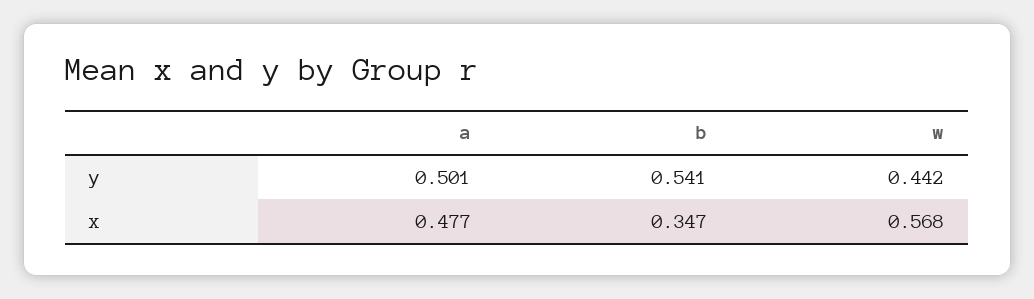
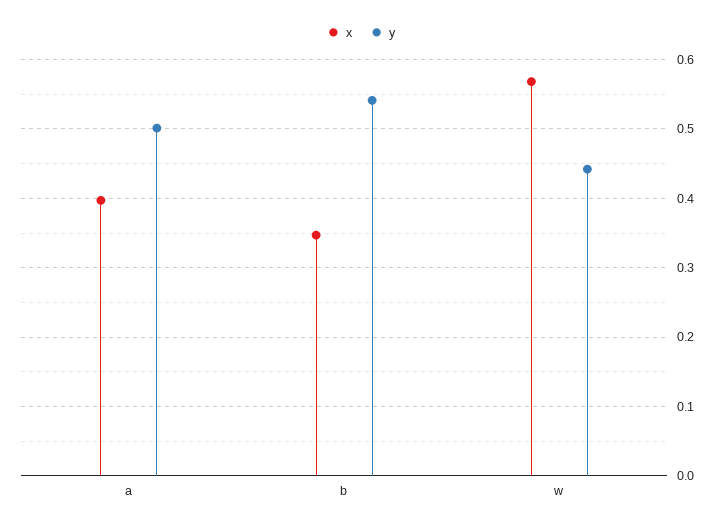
x, a: 0.477 -> 0.4

